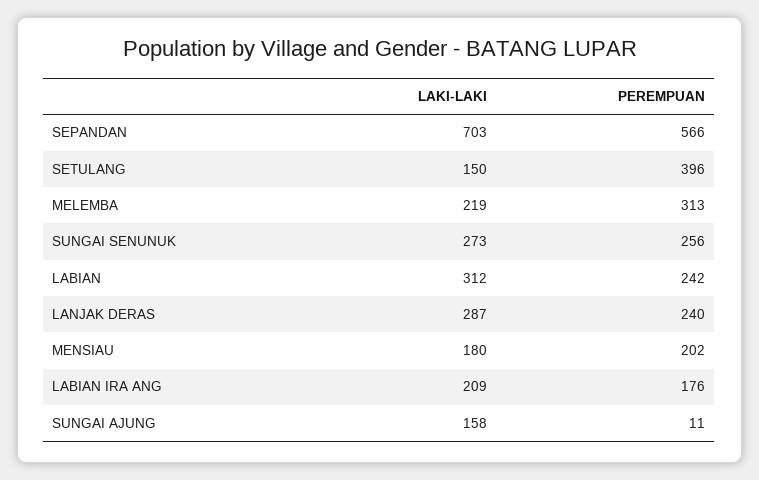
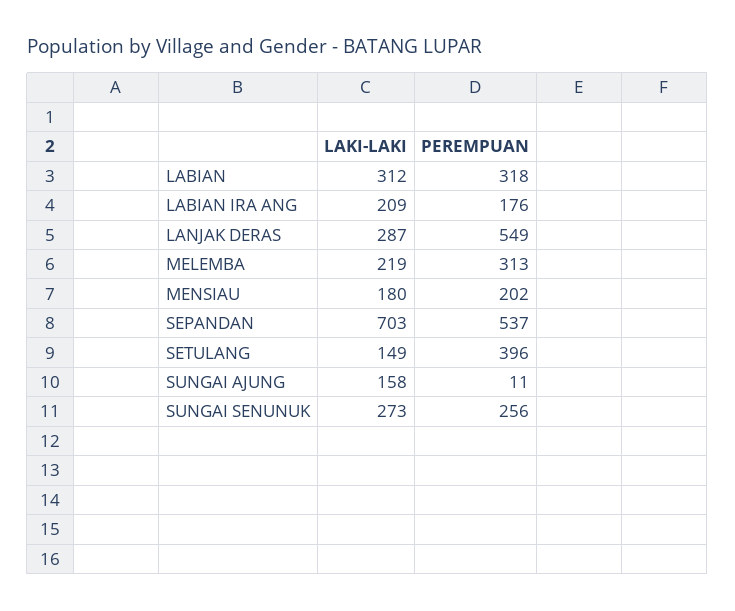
PEREMPUAN, SEPANDAN: 566 -> 537
LAKI-LAKI, SETULANG: 150 -> 149
PEREMPUAN, LABIAN: 242 -> 318
PEREMPUAN, LANJAK DERAS: 240 -> 549

